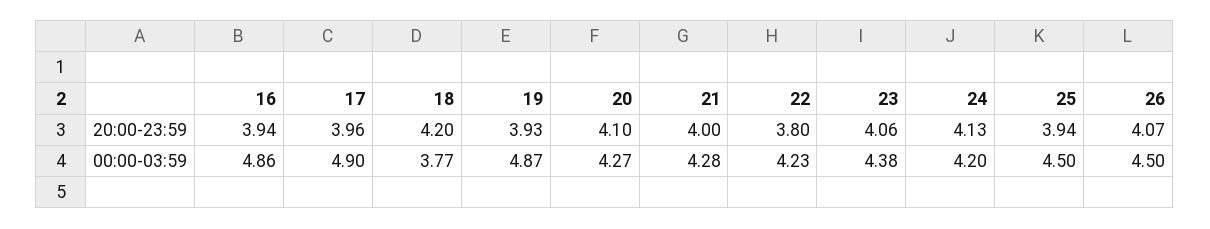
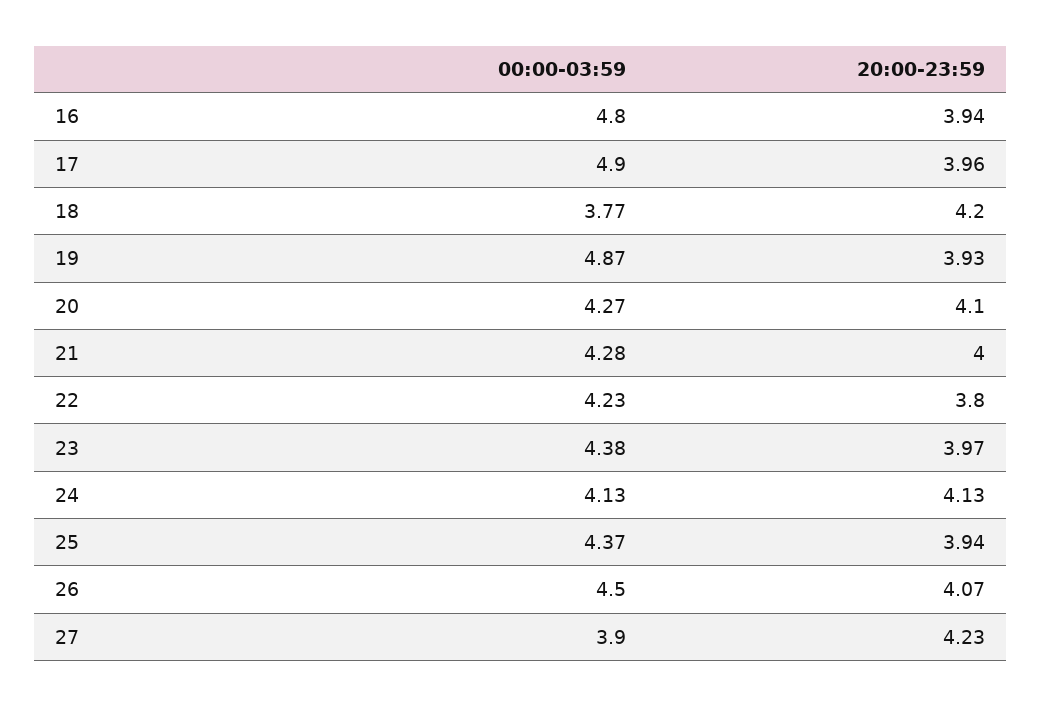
23, 20:00-23:59: 4.06 -> 3.97
16, 00:00-03:59: 4.86 -> 4.8
24, 00:00-03:59: 4.2 -> 4.13
25, 00:00-03:59: 4.5 -> 4.37
27, 00:00-03:59: none -> 3.9
27, 20:00-23:59: none -> 4.23

